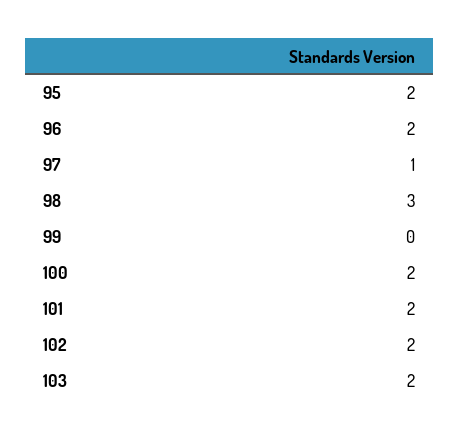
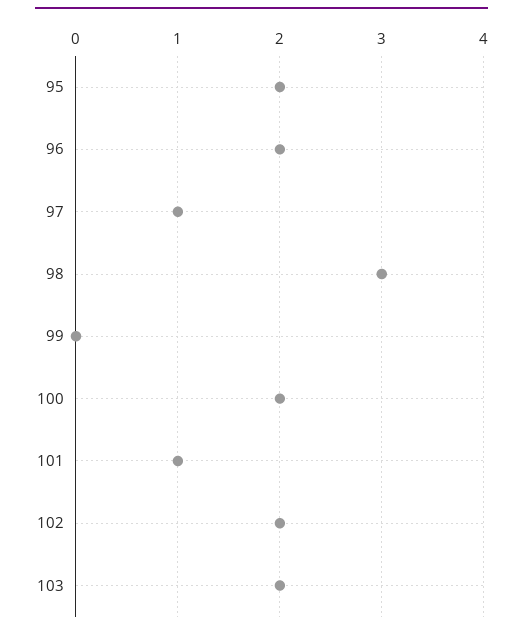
101: 2 -> 1

